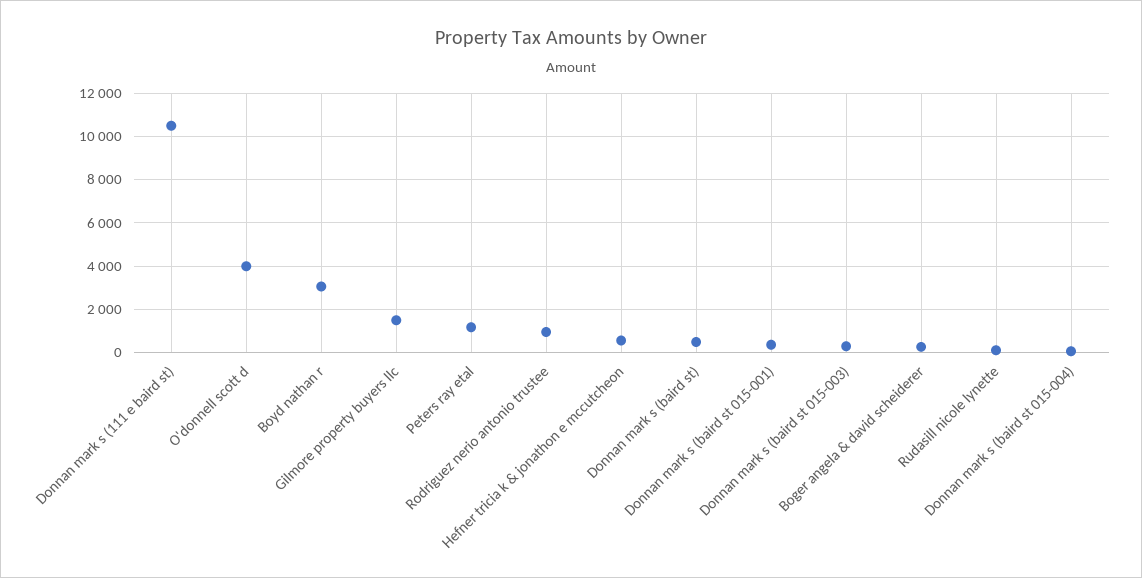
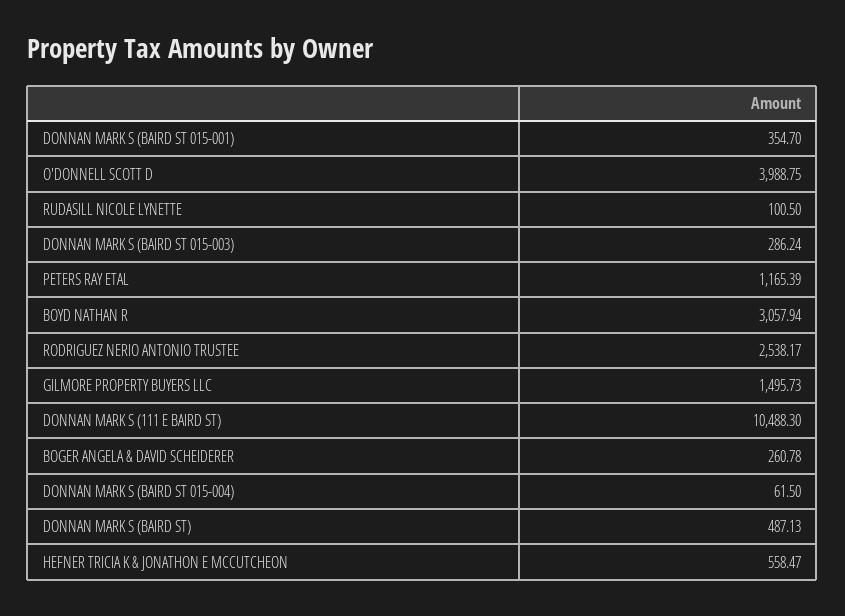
Rodriguez nerio antonio trustee: 1000 -> 2538.17

